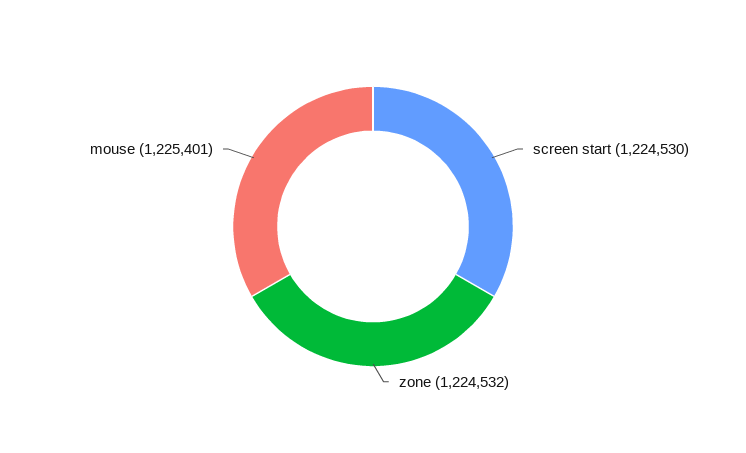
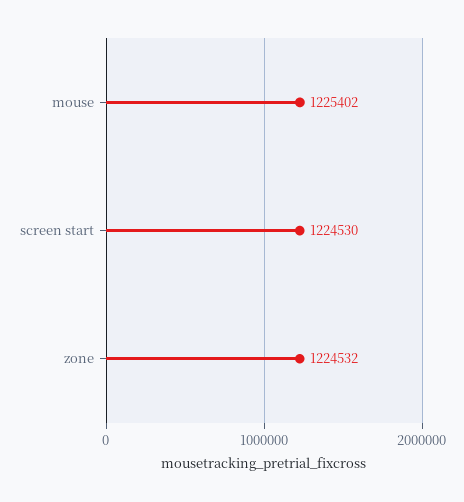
mouse: 1225401 -> 1225402

